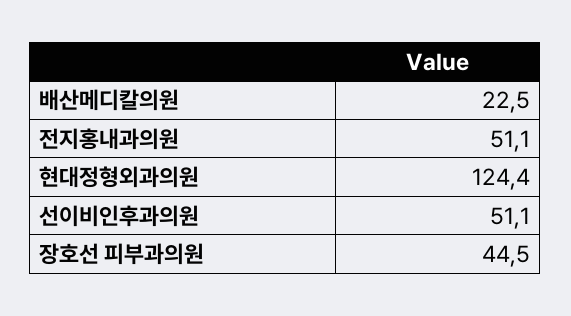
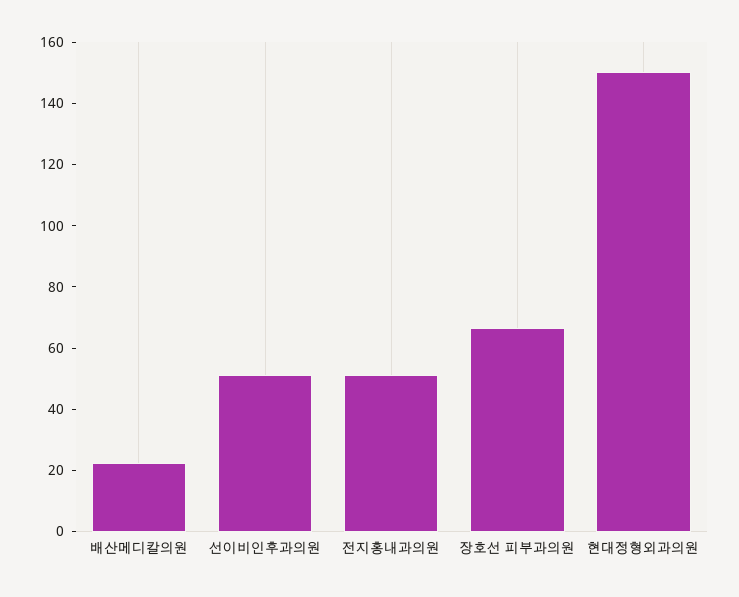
현대정형외과의원: 124.4 -> 150
장호선 피부과의원: 44.5 -> 65

